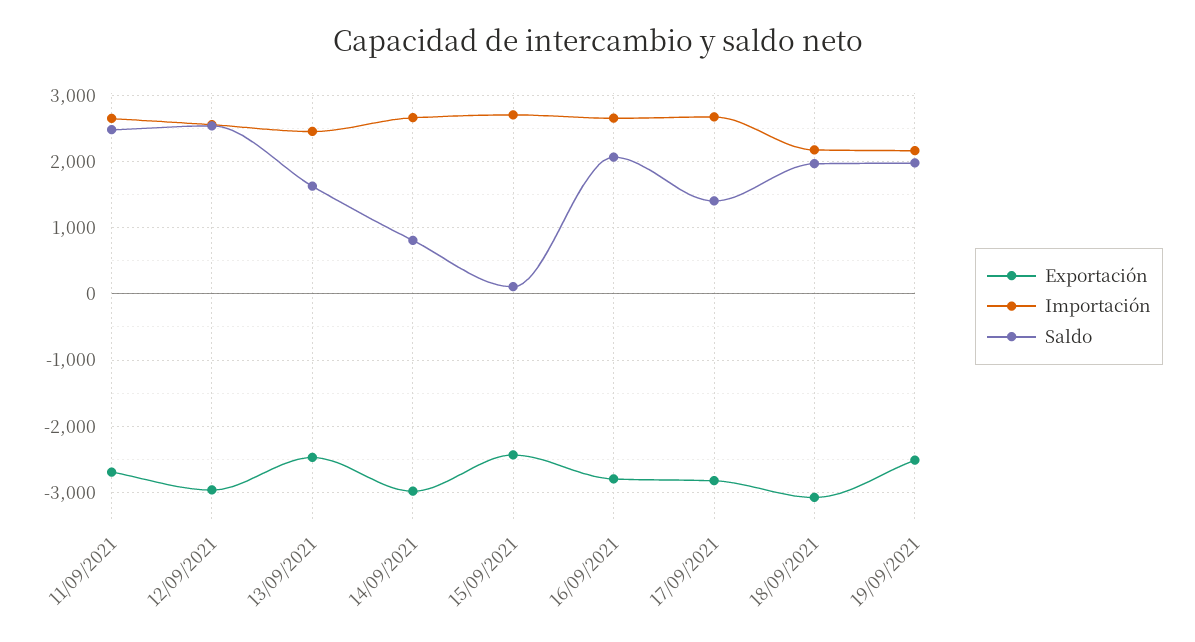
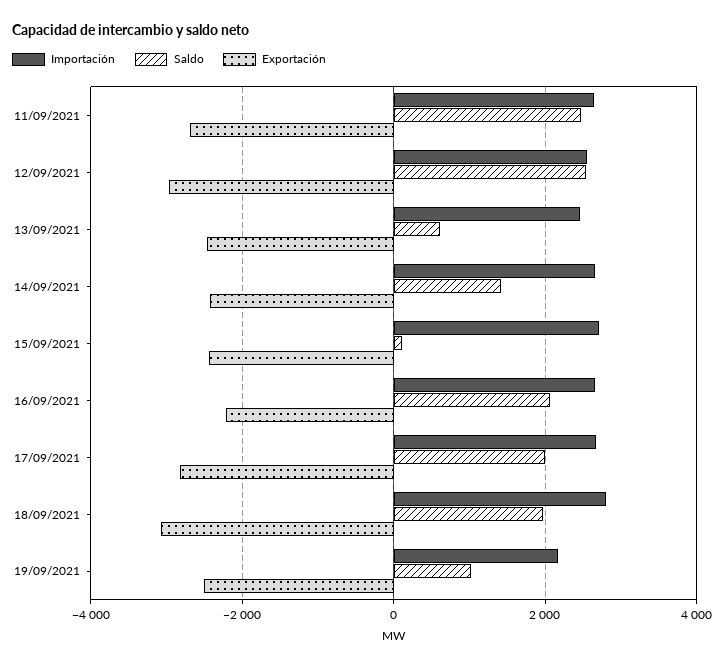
Saldo, 13/09/2021: 1600 -> 600
Exportación, 14/09/2021: -3000 -> -2400
Saldo, 14/09/2021: 800 -> 1400
Exportación, 16/09/2021: -2800 -> -2200
Saldo, 17/09/2021: 1400 -> 2000
Importación, 18/09/2021: 2200 -> 2800
Saldo, 19/09/2021: 2000 -> 1000

